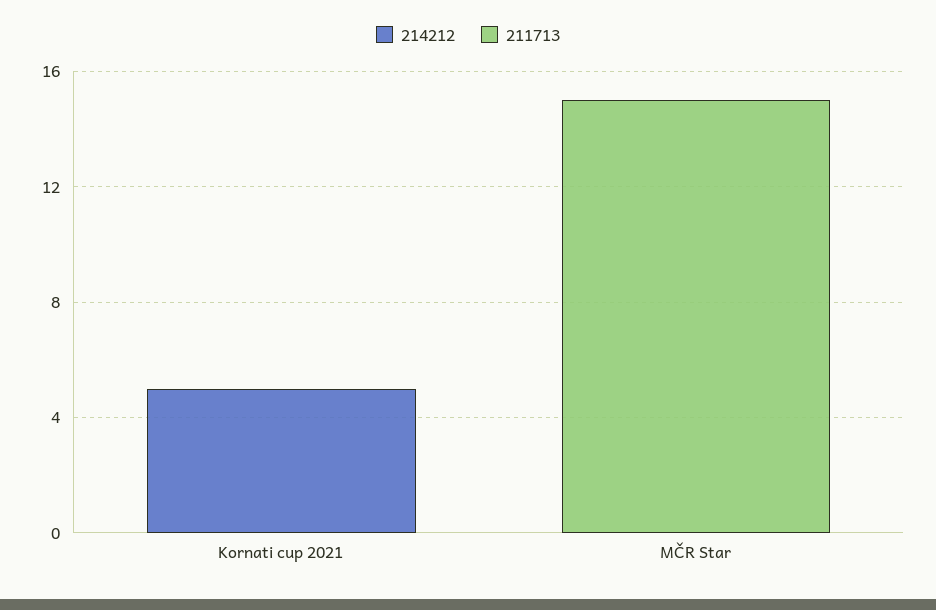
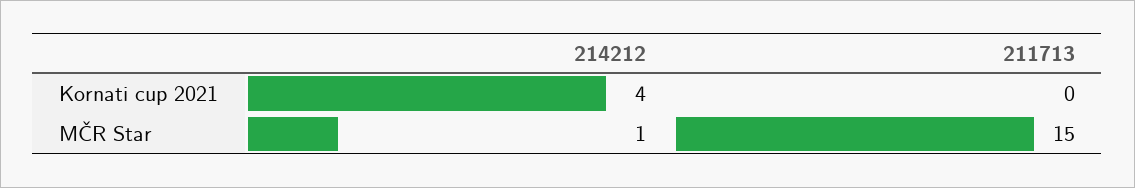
214212, Kornati cup 2021: 5 -> 4
214212, MČR Star: 0 -> 1

